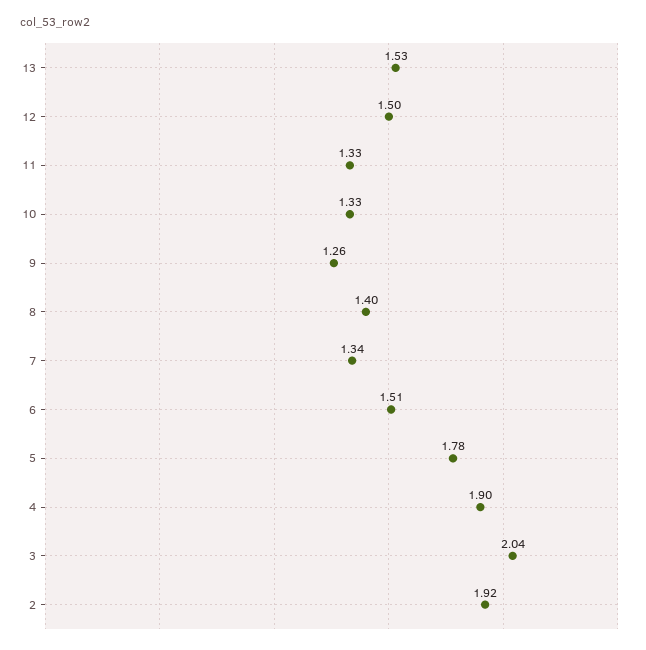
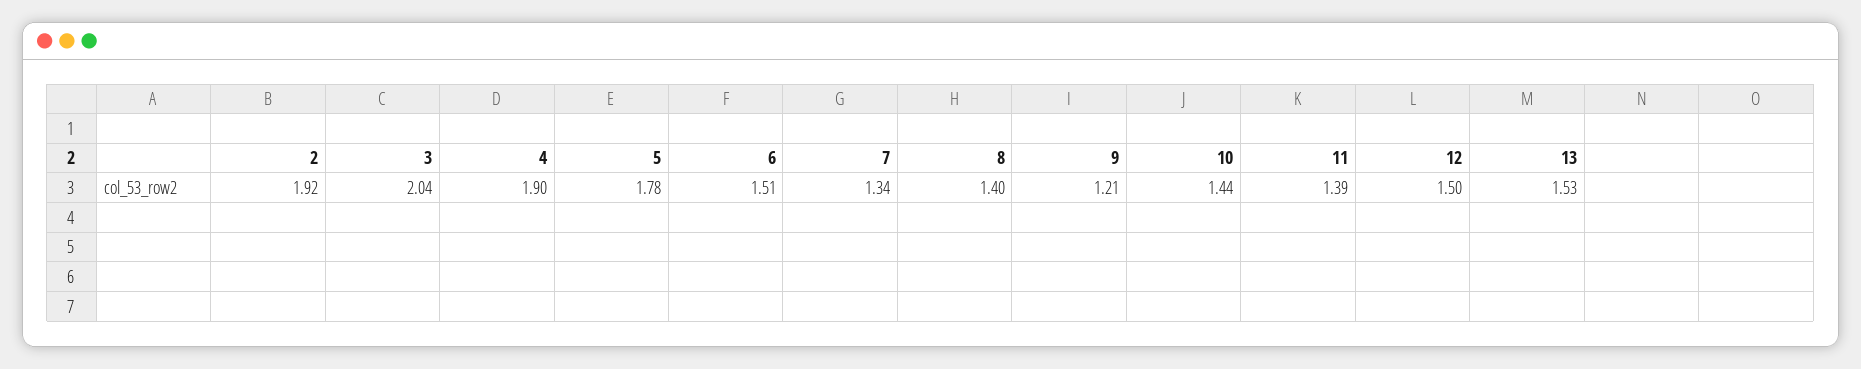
11: 1.33 -> 1.39
10: 1.33 -> 1.44
9: 1.26 -> 1.21

